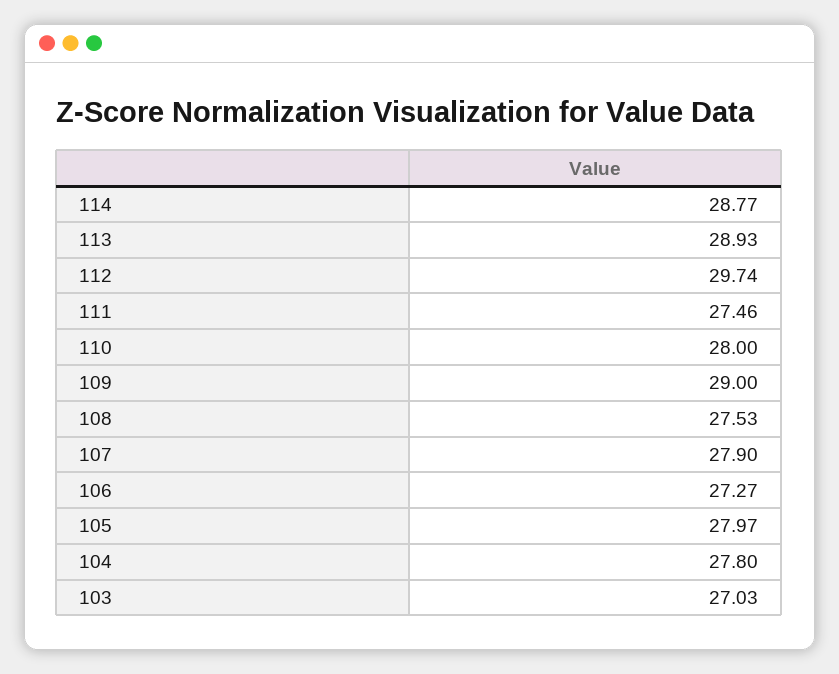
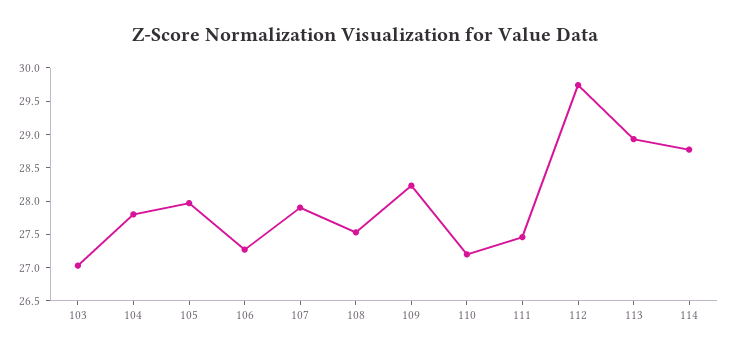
110: 28 -> 27.25
109: 29 -> 28.25

